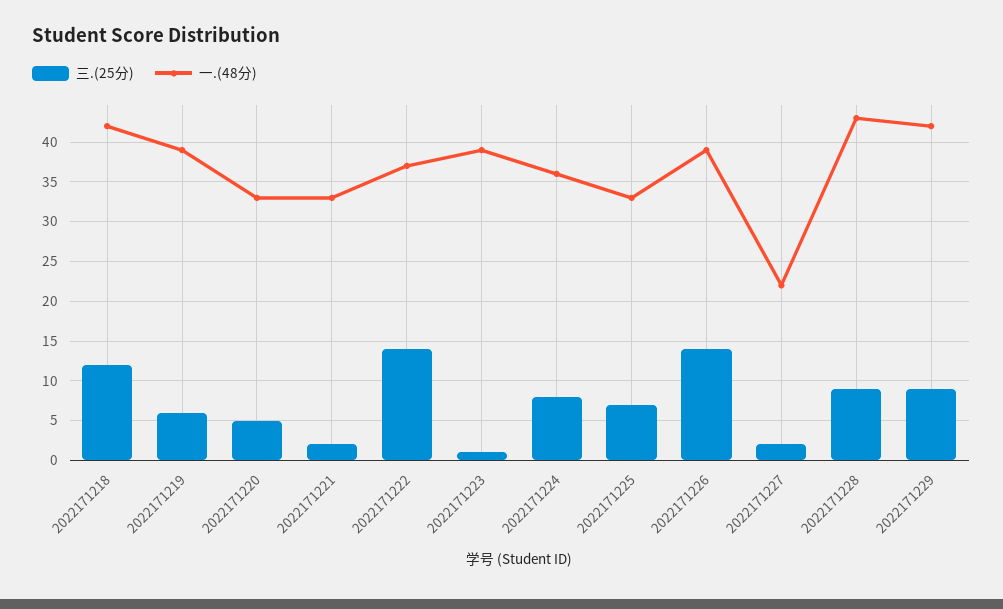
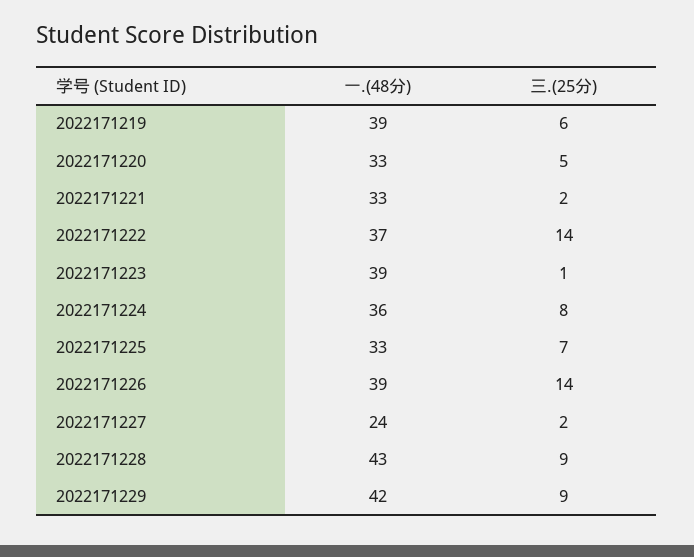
三.(25分), 2022171218: 12 -> none
一.(48分), 2022171218: 42 -> none
一.(48分), 2022171227: 22 -> 24

